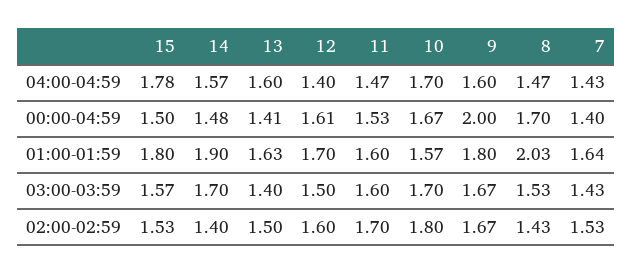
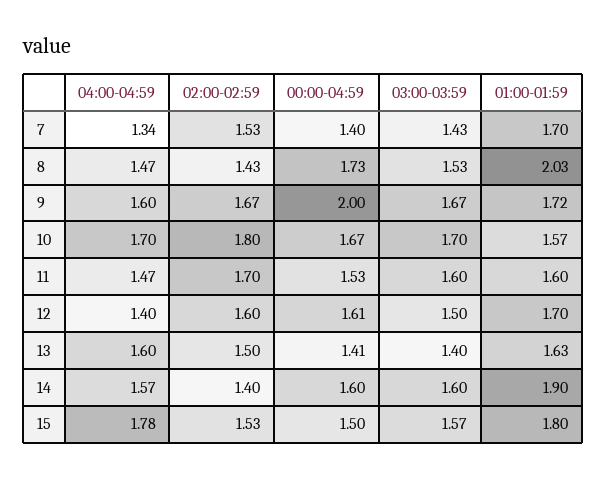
7, 04:00-04:59: 1.43 -> 1.34
14, 00:00-04:59: 1.48 -> 1.6
8, 00:00-04:59: 1.7 -> 1.73
9, 01:00-01:59: 1.8 -> 1.72
7, 01:00-01:59: 1.64 -> 1.7
14, 03:00-03:59: 1.7 -> 1.6

